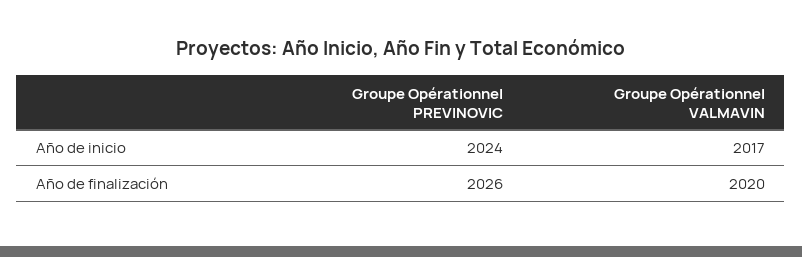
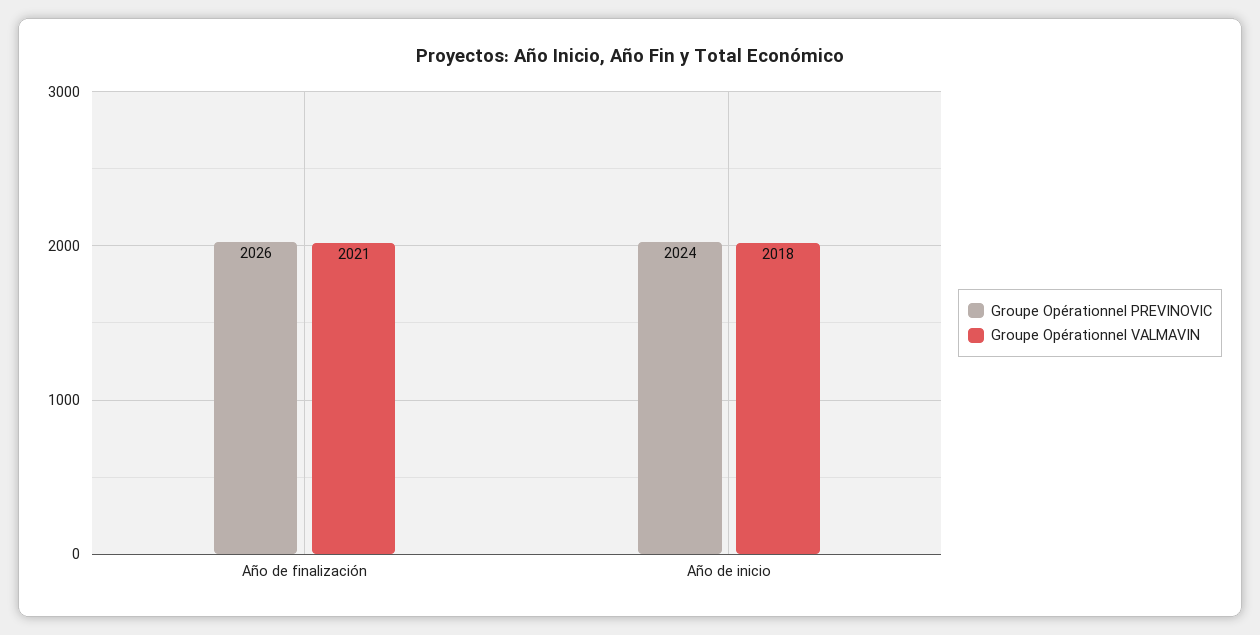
Groupe Opérationnel VALMAVIN, Año de inicio: 2017 -> 2018
Groupe Opérationnel VALMAVIN, Año de finalización: 2020 -> 2021

